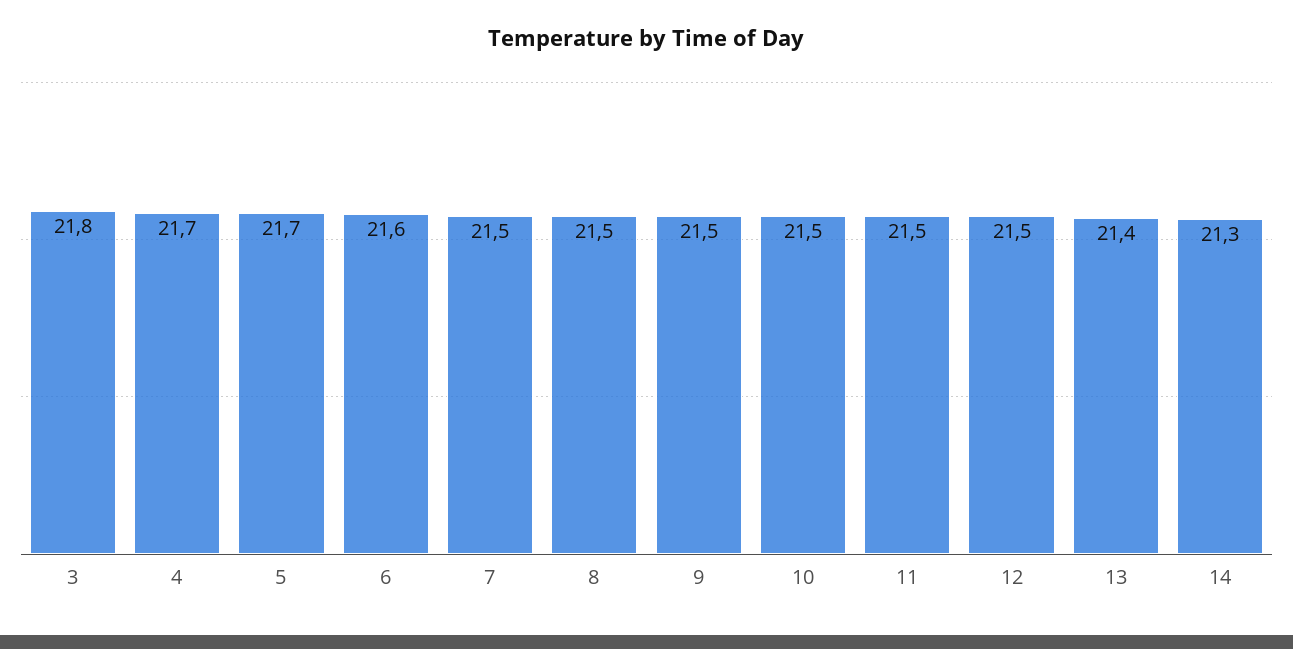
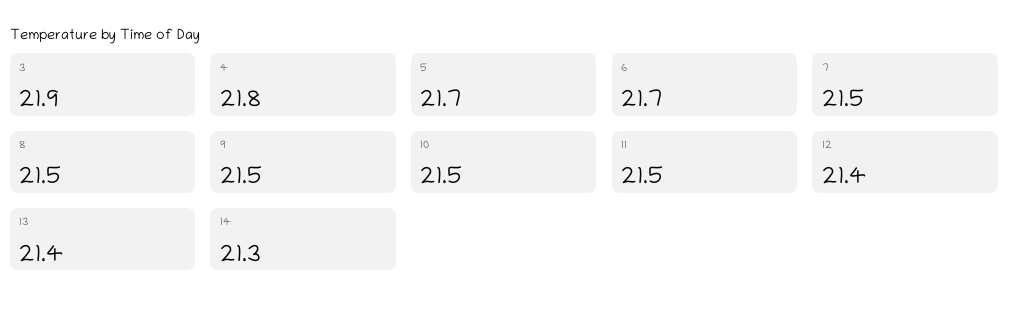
3: 21.8 -> 21.9
4: 21.7 -> 21.8
6: 21.6 -> 21.7
12: 21.5 -> 21.4

